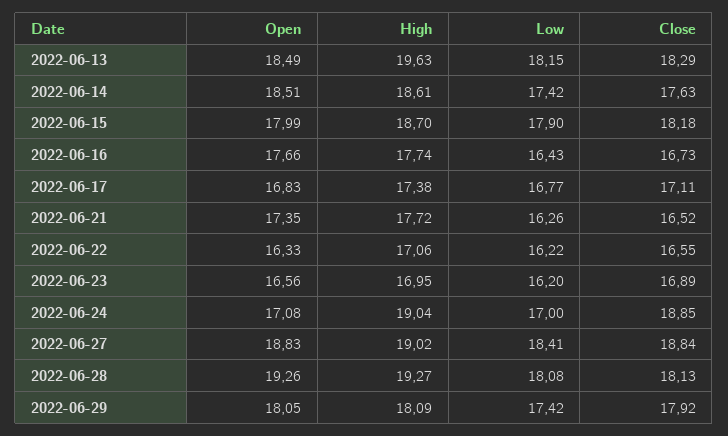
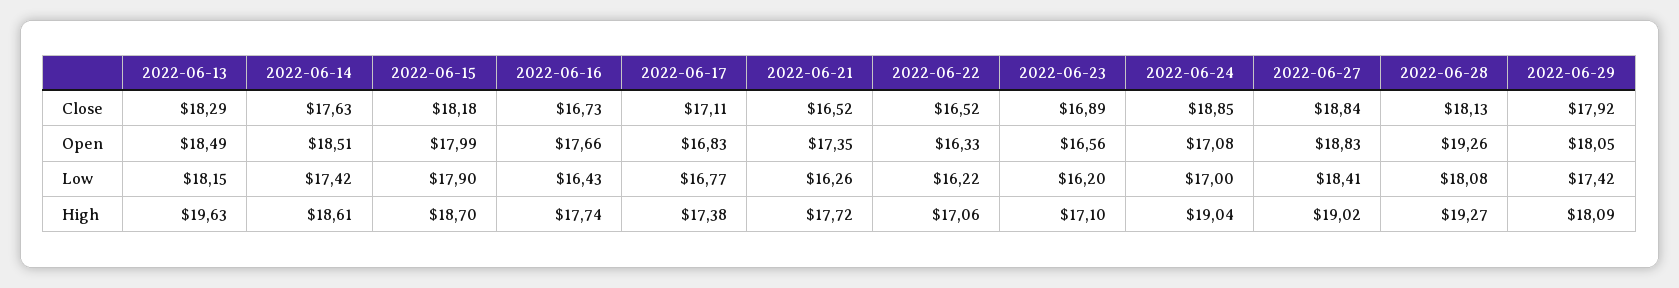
Close, 2022-06-22: 16.55 -> 16.52
High, 2022-06-23: 16.95 -> 17.1

